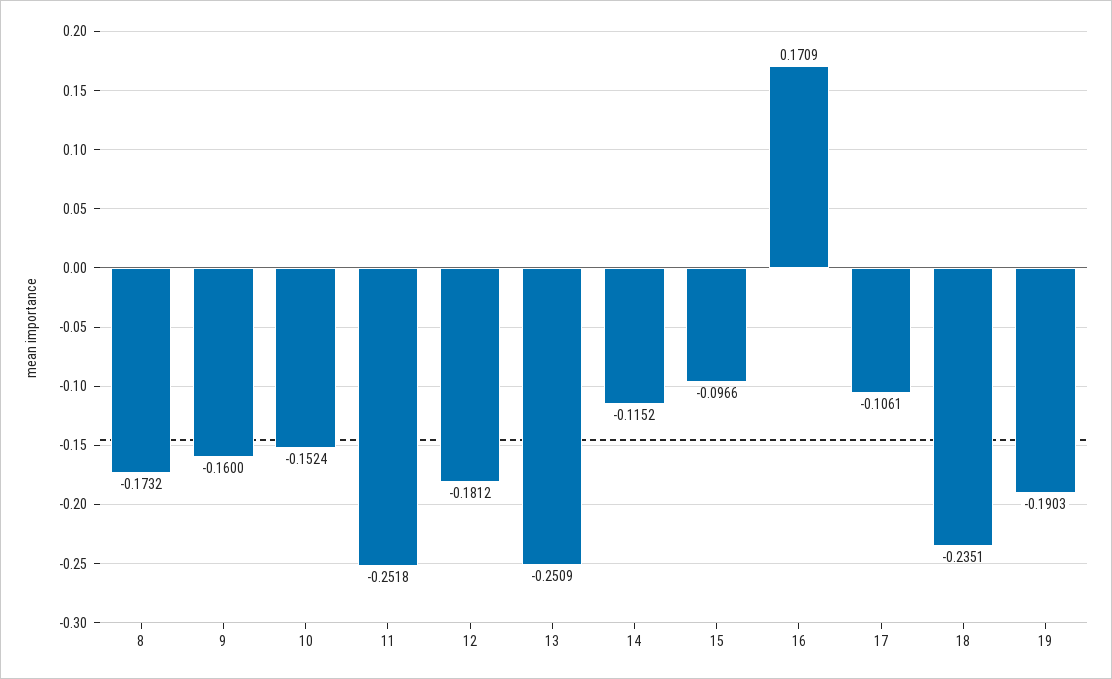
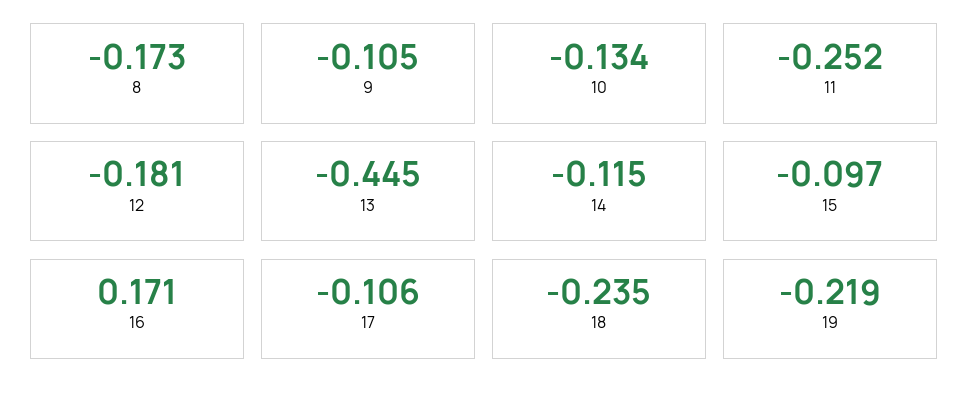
9: -0.16 -> -0.105
10: -0.1524 -> -0.134
13: -0.2509 -> -0.445
19: -0.1903 -> -0.219

